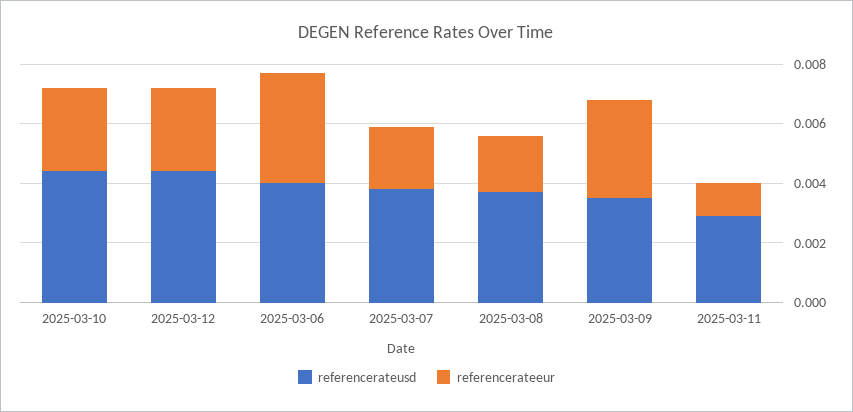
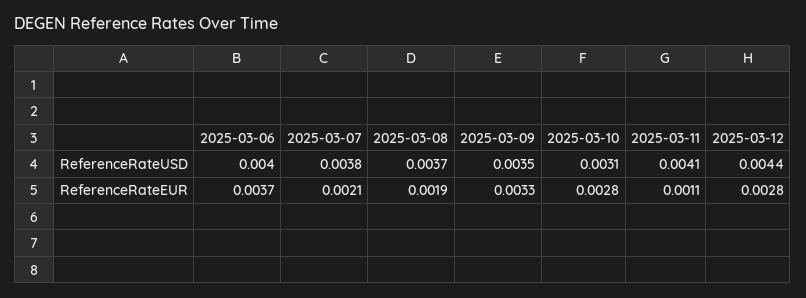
referencerateusd, 2025-03-10: 0.0045 -> 0.0031
referencerateusd, 2025-03-11: 0.003 -> 0.0041

